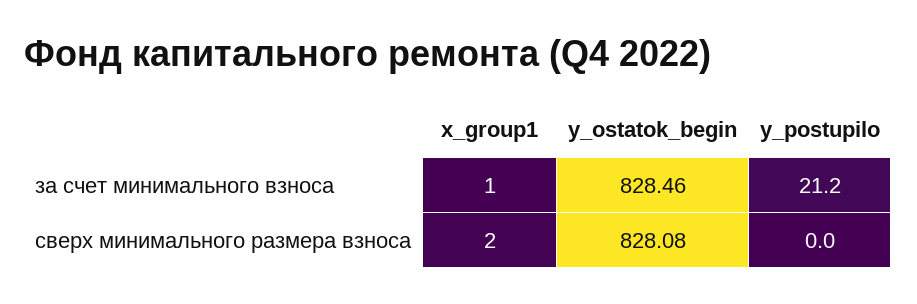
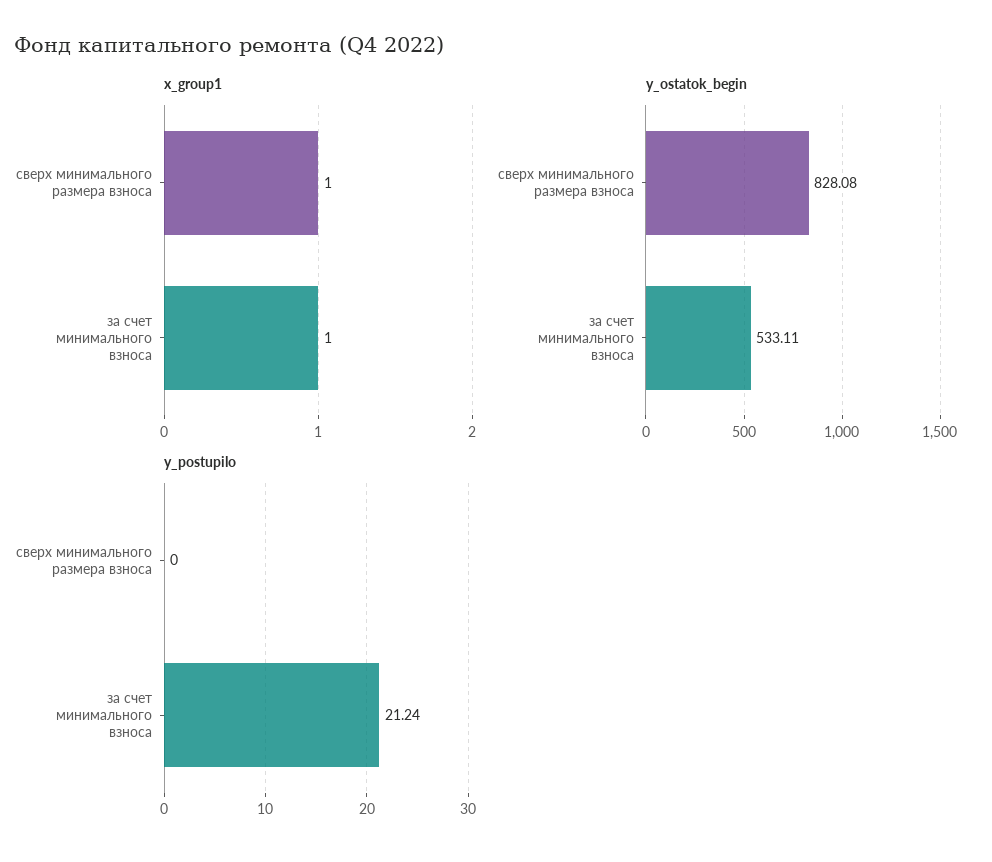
y_ostatok_begin, за счет минимального взноса: 828.46 -> 533.11
x_group1, сверх минимального размера взноса: 2 -> 1

